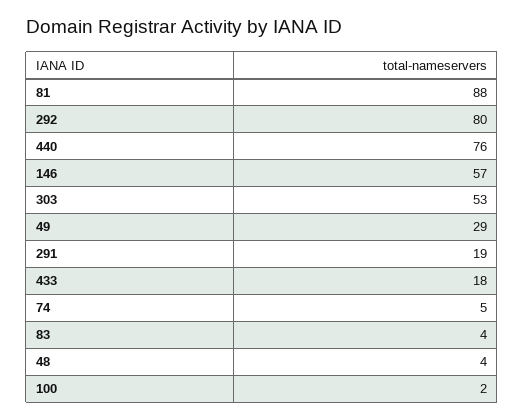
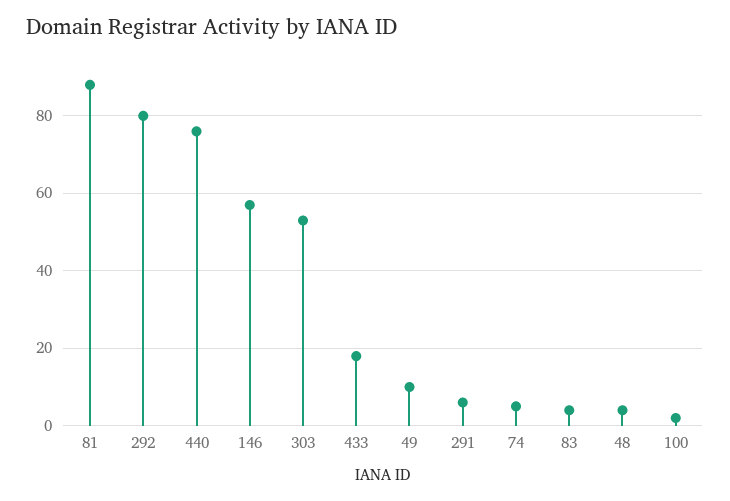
49: 29 -> 10
291: 19 -> 5

